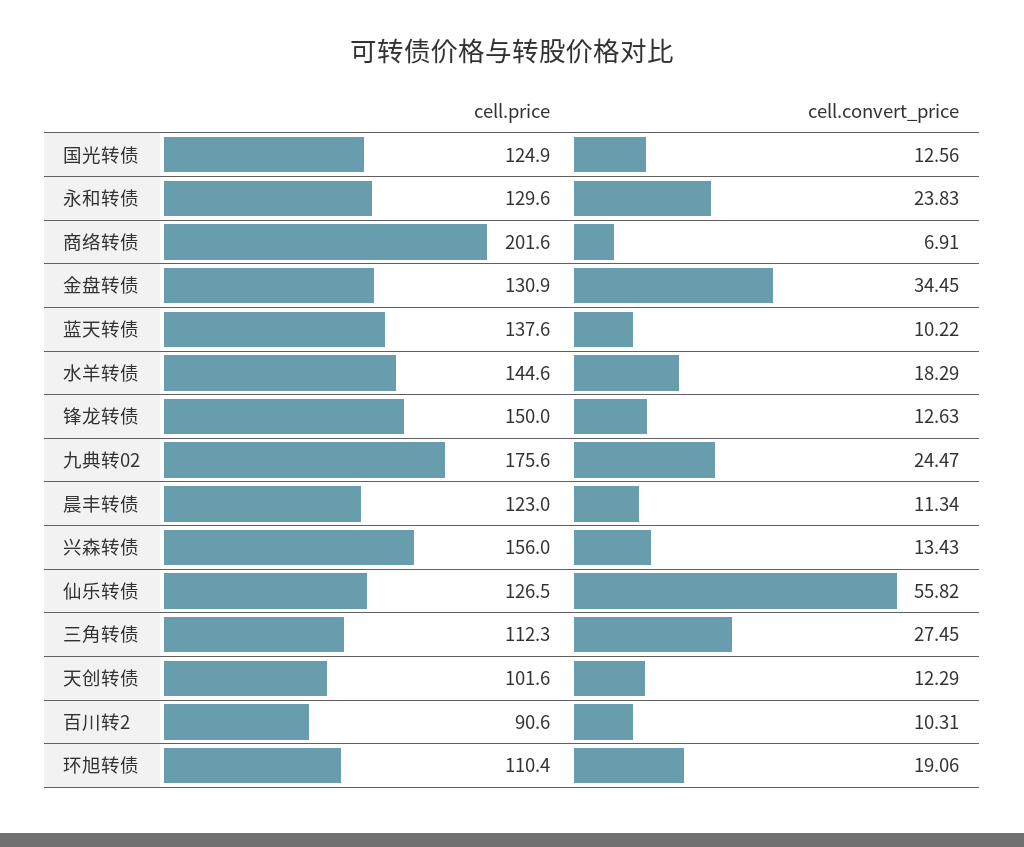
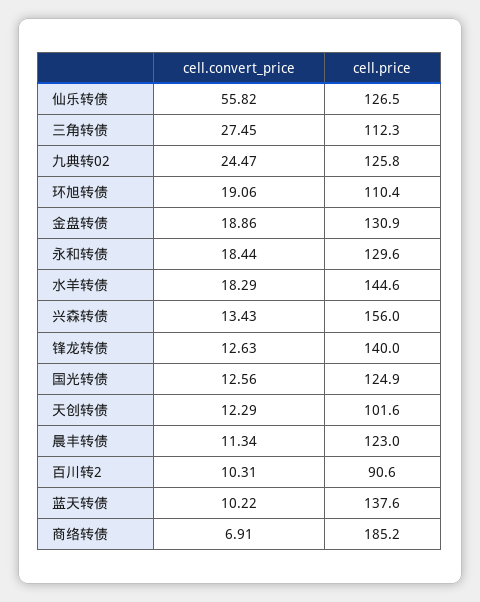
cell.convert_price, 永和转债: 23.83 -> 18.44
cell.price, 商络转债: 201.6 -> 185.2
cell.convert_price, 金盘转债: 34.45 -> 18.86
cell.price, 锋龙转债: 150 -> 140
cell.price, 九典转02: 175.6 -> 125.8

